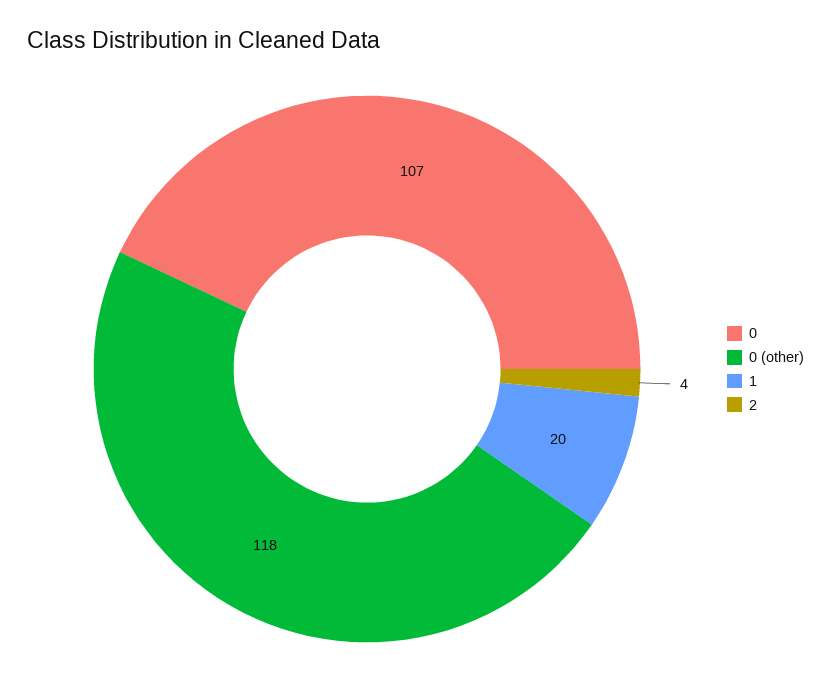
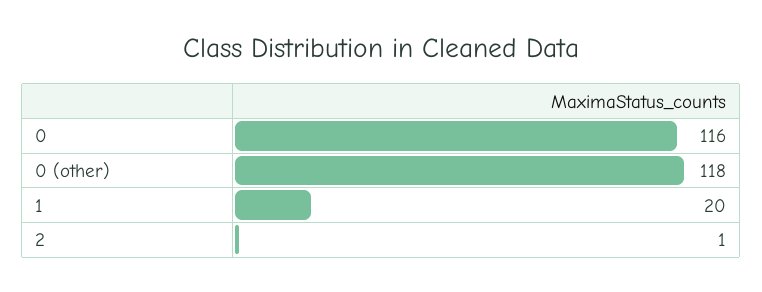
0: 107 -> 116
2: 4 -> 1

